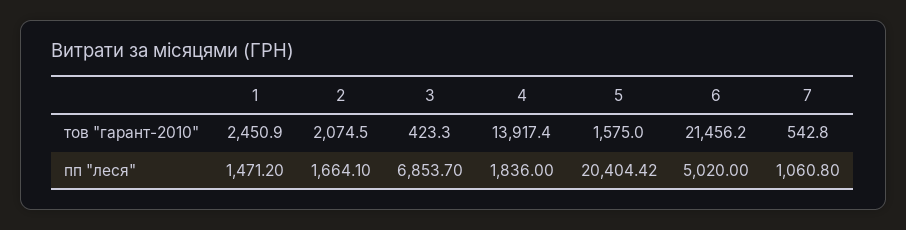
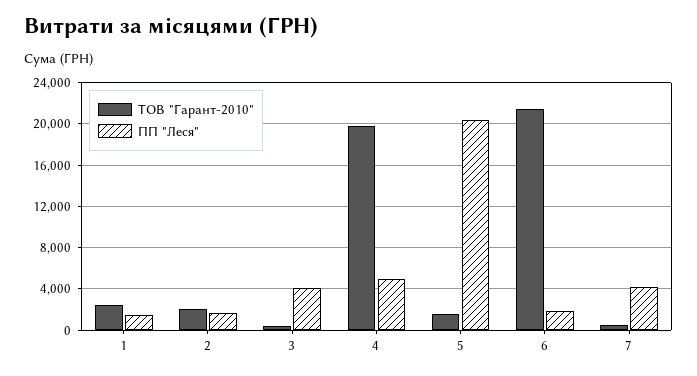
тов "гарант-2010", 4: 13917.4 -> 20000
пп "леся", 3: 6853.7 -> 4000
пп "леся", 4: 1836 -> 5000
пп "леся", 6: 5020 -> 2000
пп "леся", 7: 1060.8 -> 4000

